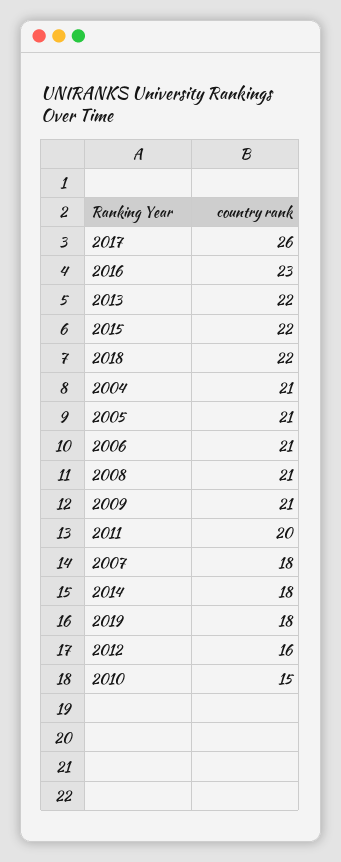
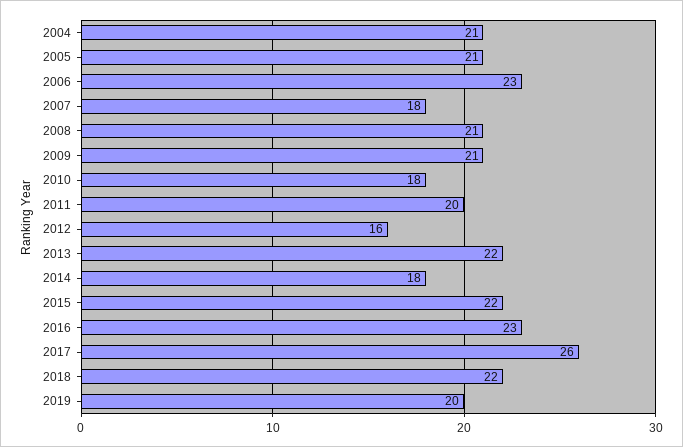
2006: 21 -> 23
2019: 18 -> 20
2010: 15 -> 18

